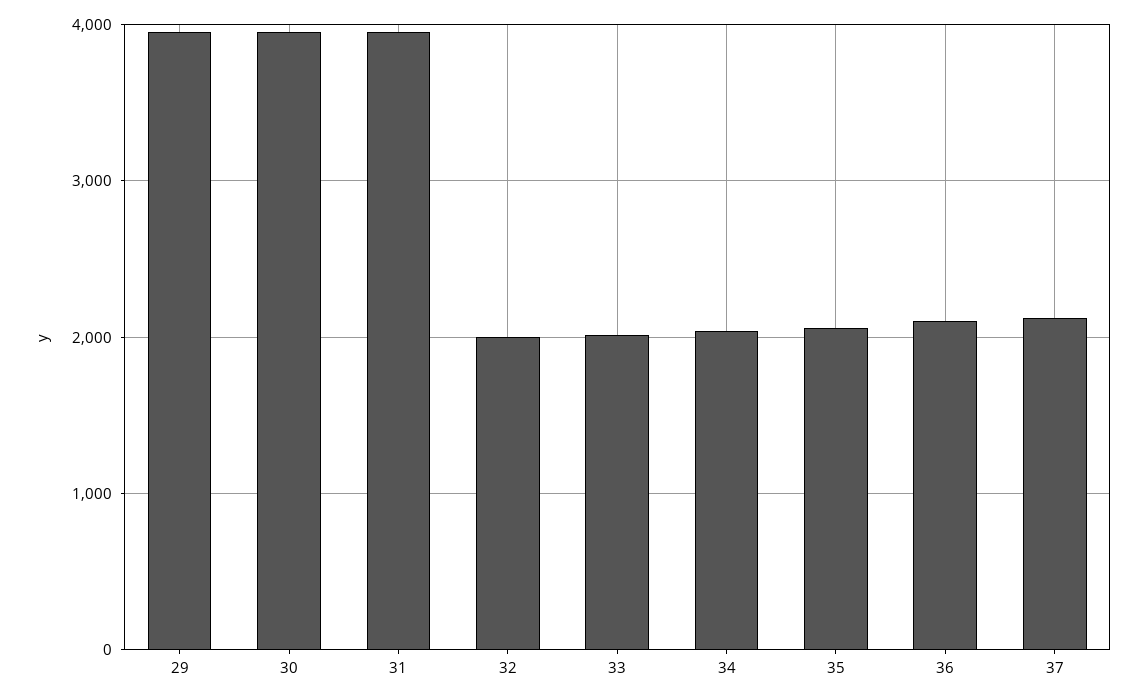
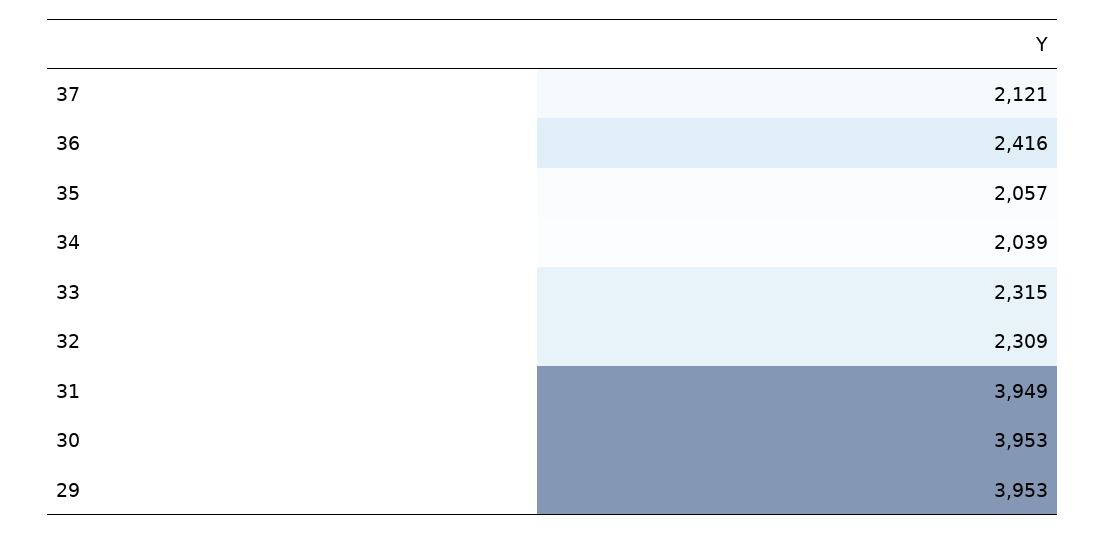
32: 2000 -> 2309
33: 2000 -> 2315
36: 2100 -> 2416

